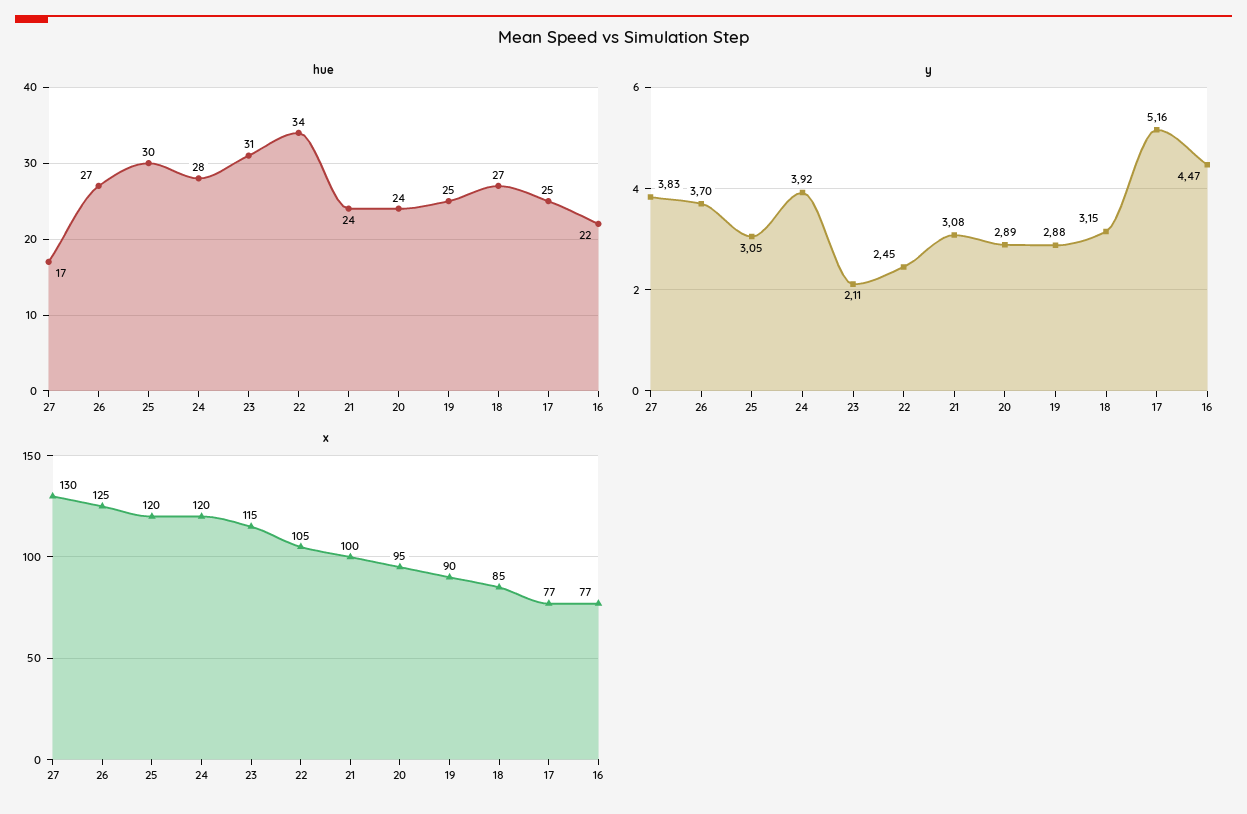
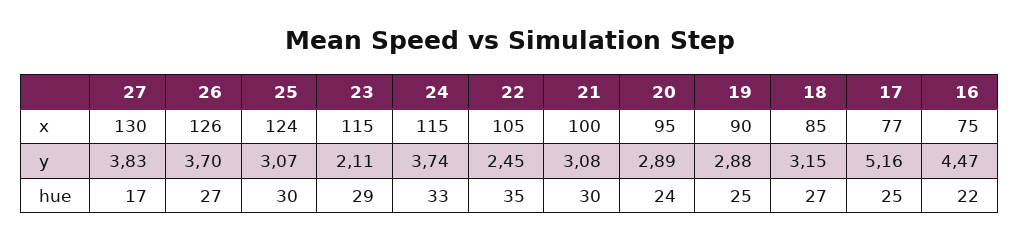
hue, 24: 28 -> 33
hue, 23: 31 -> 29
hue, 22: 34 -> 35
hue, 21: 24 -> 30
y, 25: 3.05 -> 3.07
y, 24: 3.92 -> 3.74
x, 26: 125 -> 126
x, 25: 120 -> 124
x, 24: 120 -> 115
x, 16: 77 -> 75

